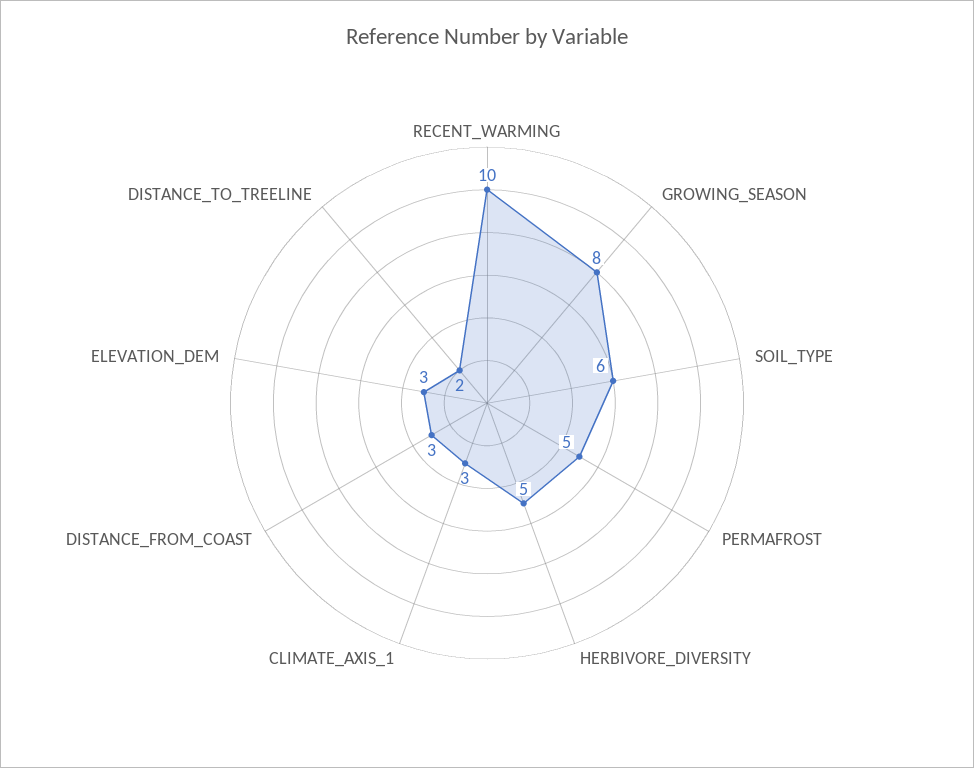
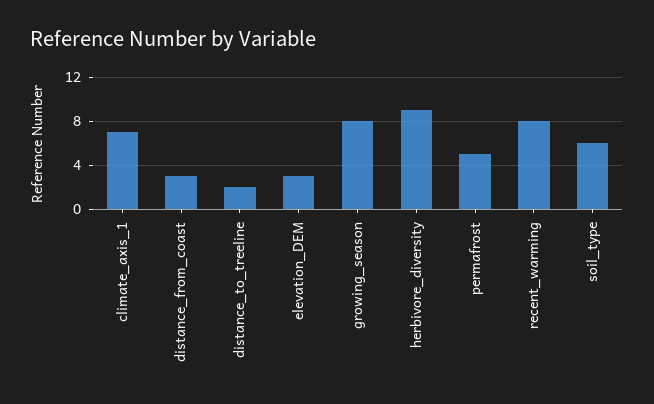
RECENT_WARMING: 10 -> 8
HERBIVORE_DIVERSITY: 5 -> 9
CLIMATE_AXIS_1: 3 -> 7

